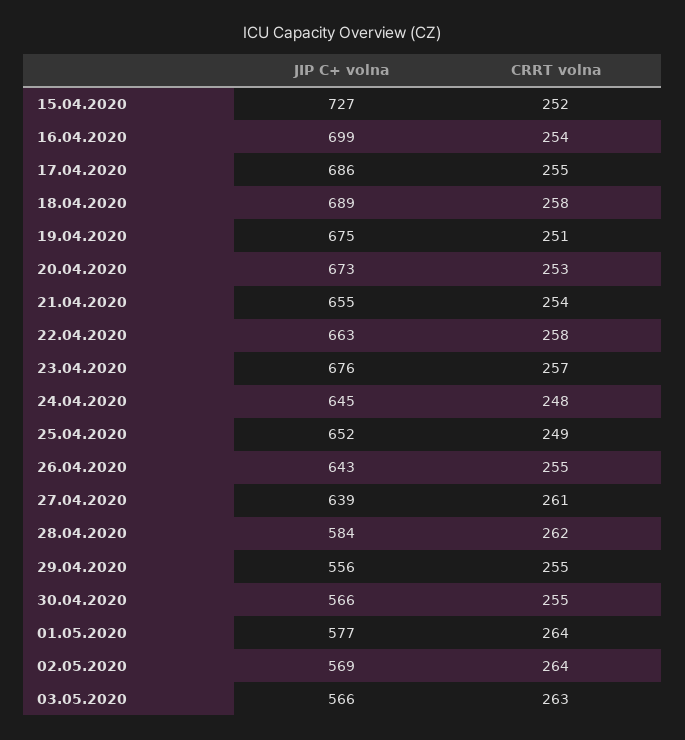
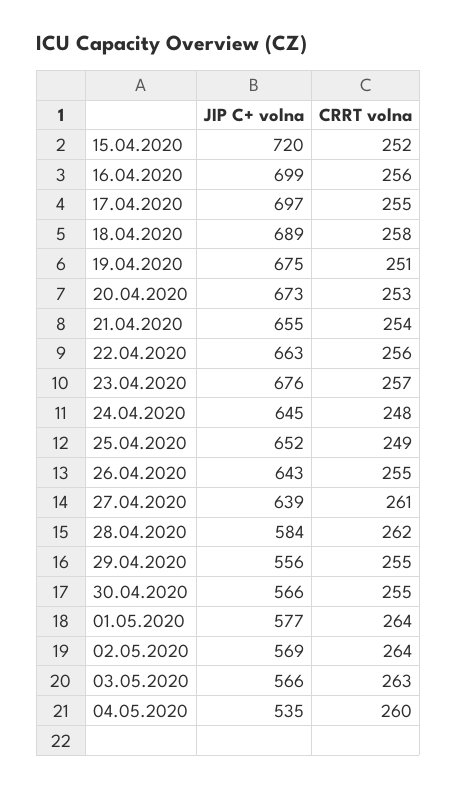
JIP C+ volna, 15.04.2020: 727 -> 720
CRRT volna, 16.04.2020: 254 -> 256
JIP C+ volna, 17.04.2020: 686 -> 697
CRRT volna, 22.04.2020: 258 -> 256
JIP C+ volna, 04.05.2020: none -> 535
CRRT volna, 04.05.2020: none -> 260

